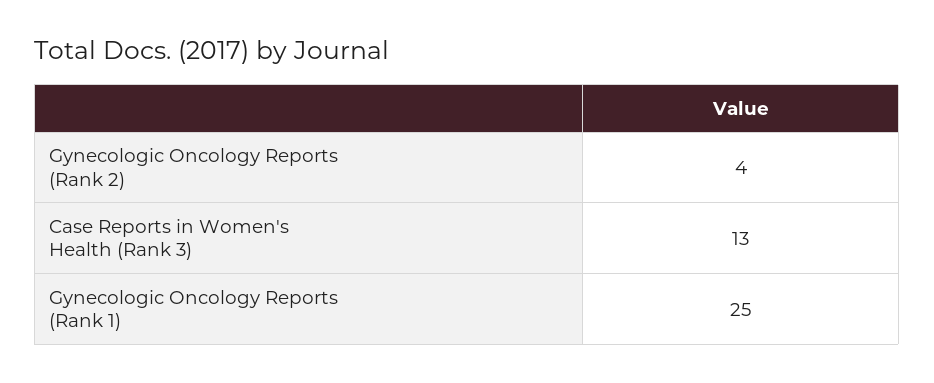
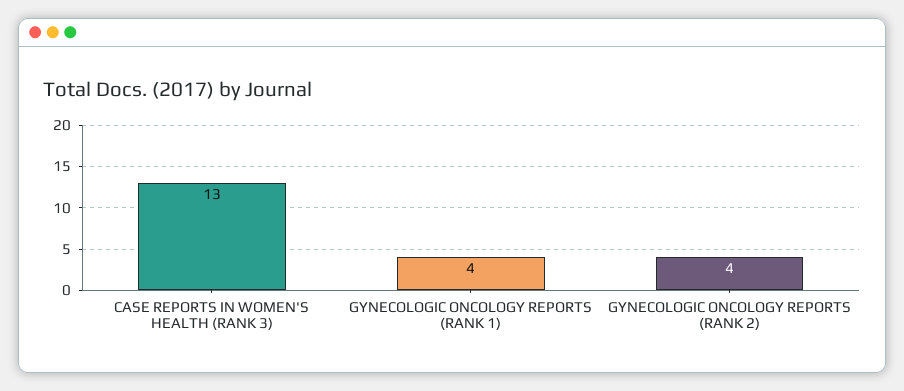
Gynecologic Oncology Reports (Rank 1): 25 -> 4

